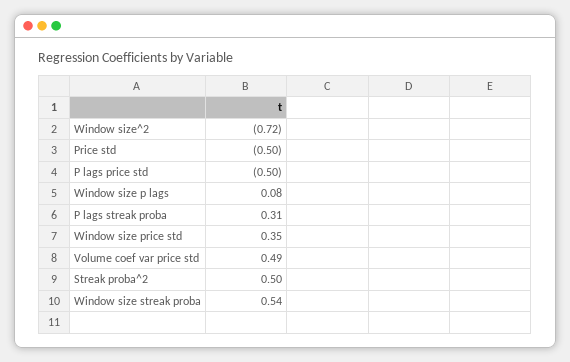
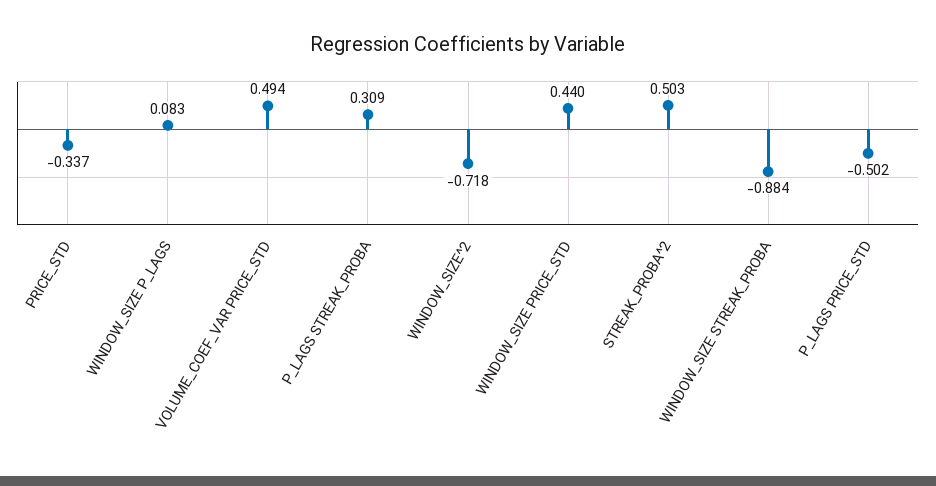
Price std: -0.5 -> -0.337
Window size price std: 0.35 -> 0.44
Window size streak proba: 0.54 -> -0.884

